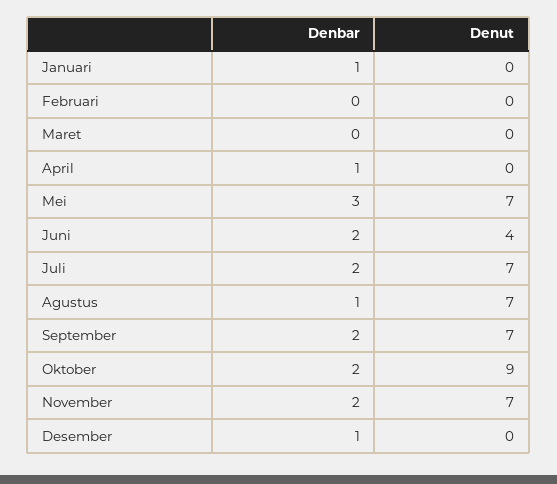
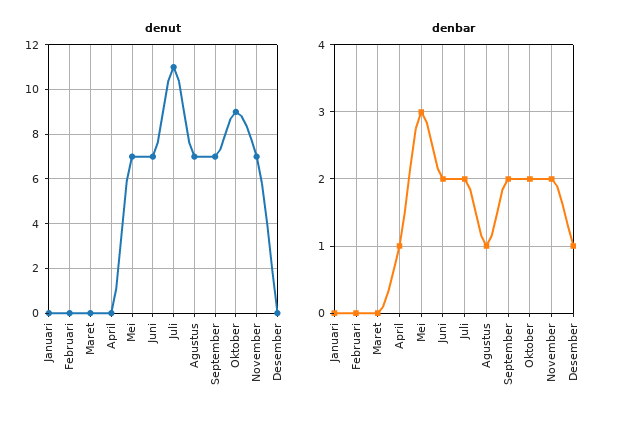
Denbar, Januari: 1 -> 0
Denut, Juni: 4 -> 7
Denut, Juli: 7 -> 11

